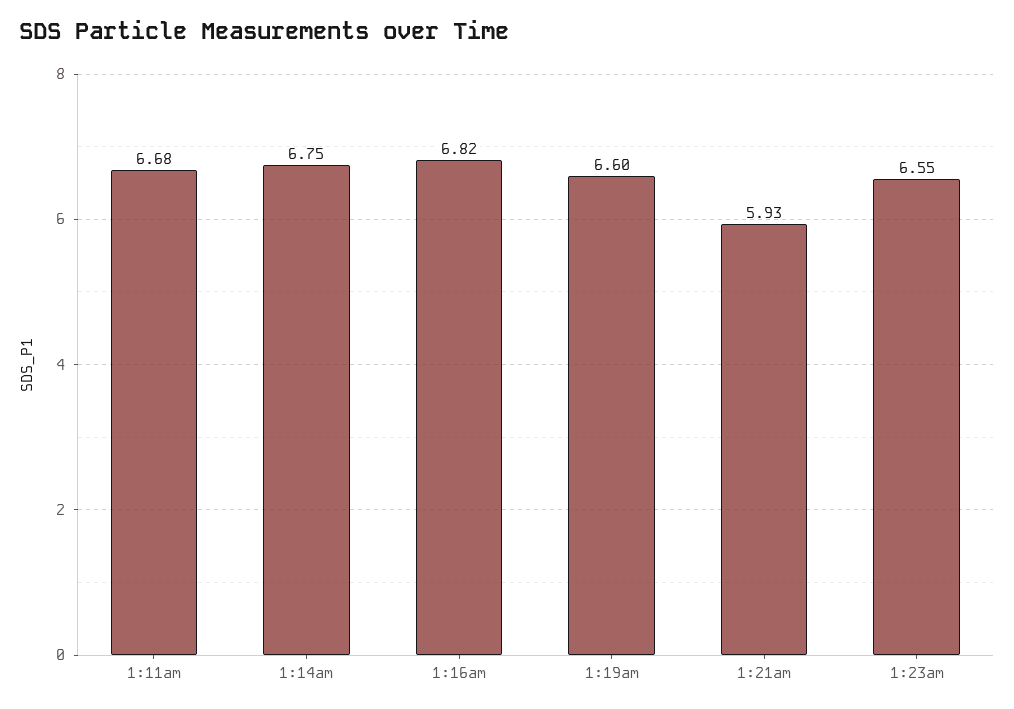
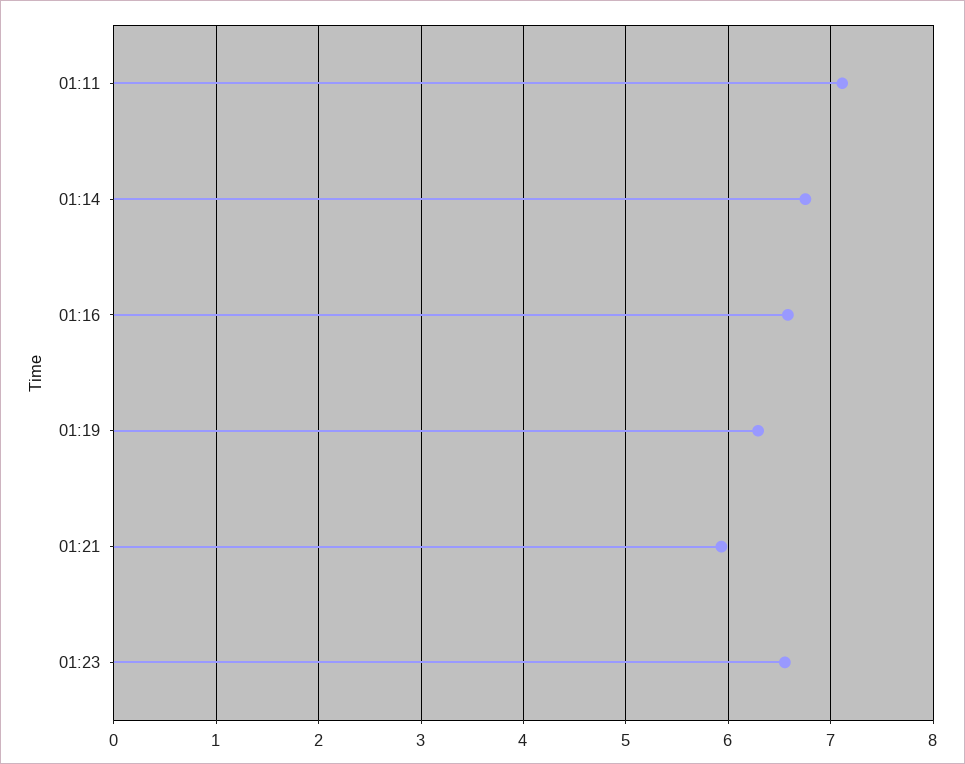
1:11am: 6.68 -> 7.1
1:16am: 6.82 -> 6.6
1:19am: 6.6 -> 6.3

